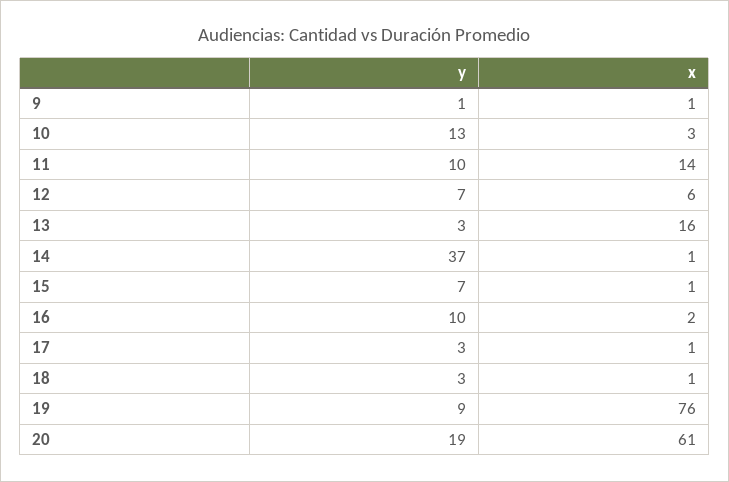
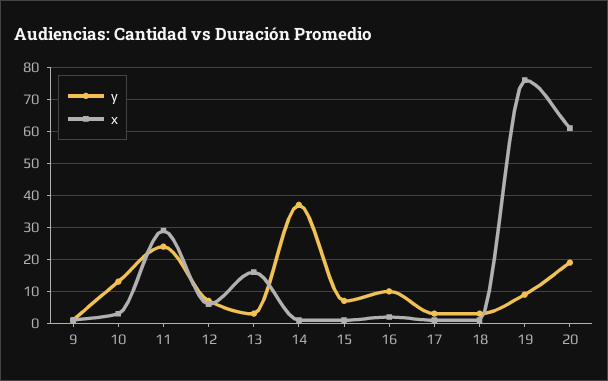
y, 11: 10 -> 25
x, 11: 14 -> 30

